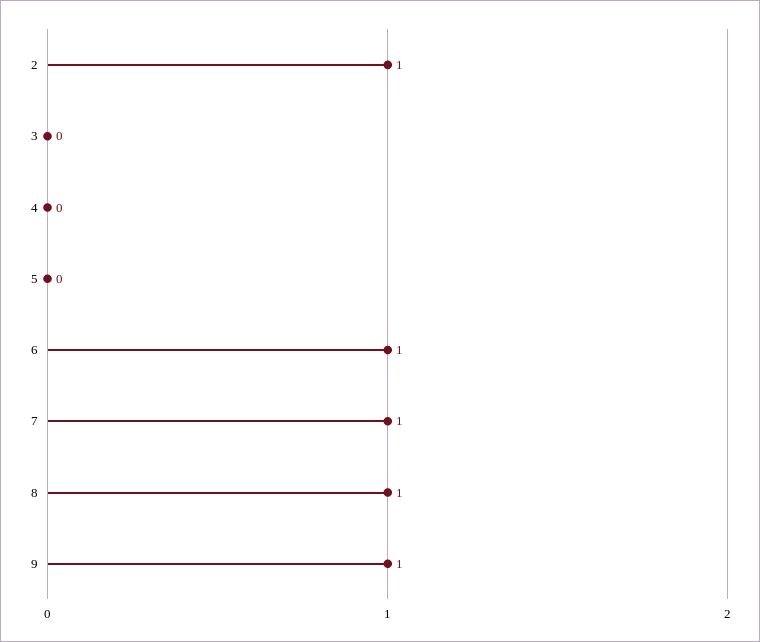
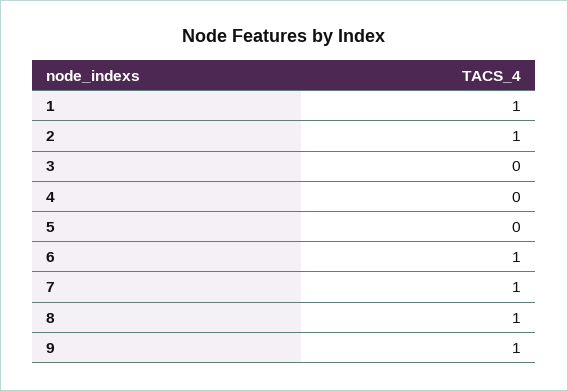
1: none -> 1

